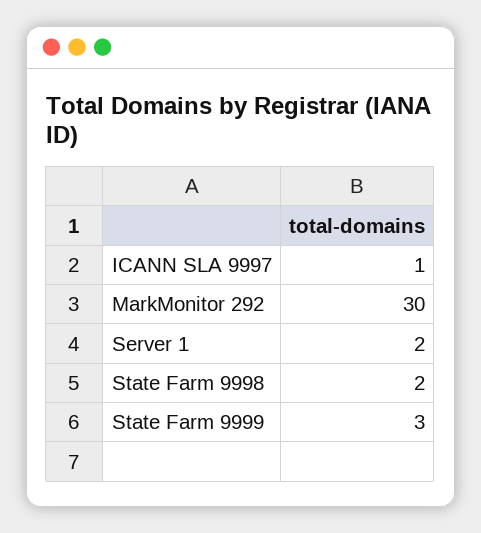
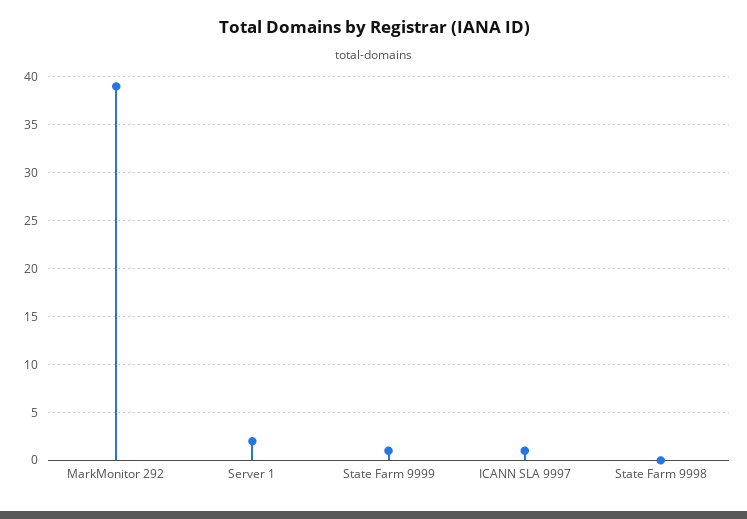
MarkMonitor 292: 30 -> 39
State Farm 9998: 2 -> 0
State Farm 9999: 3 -> 1

